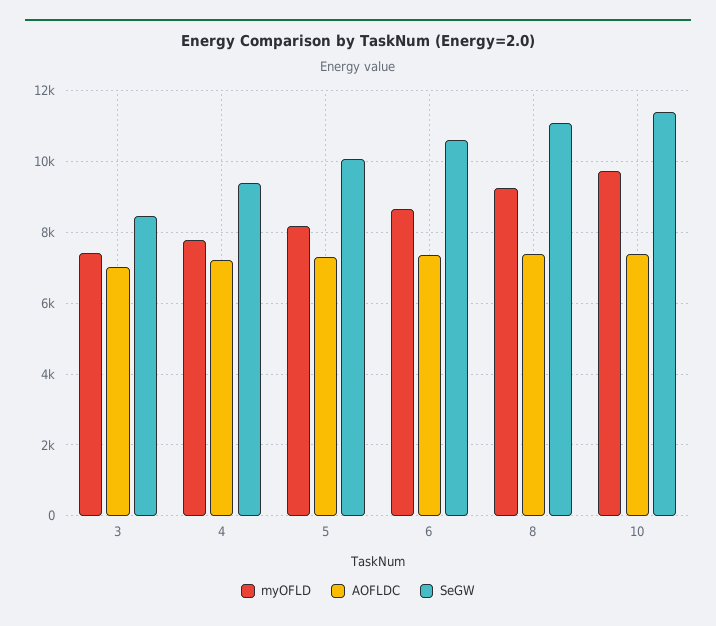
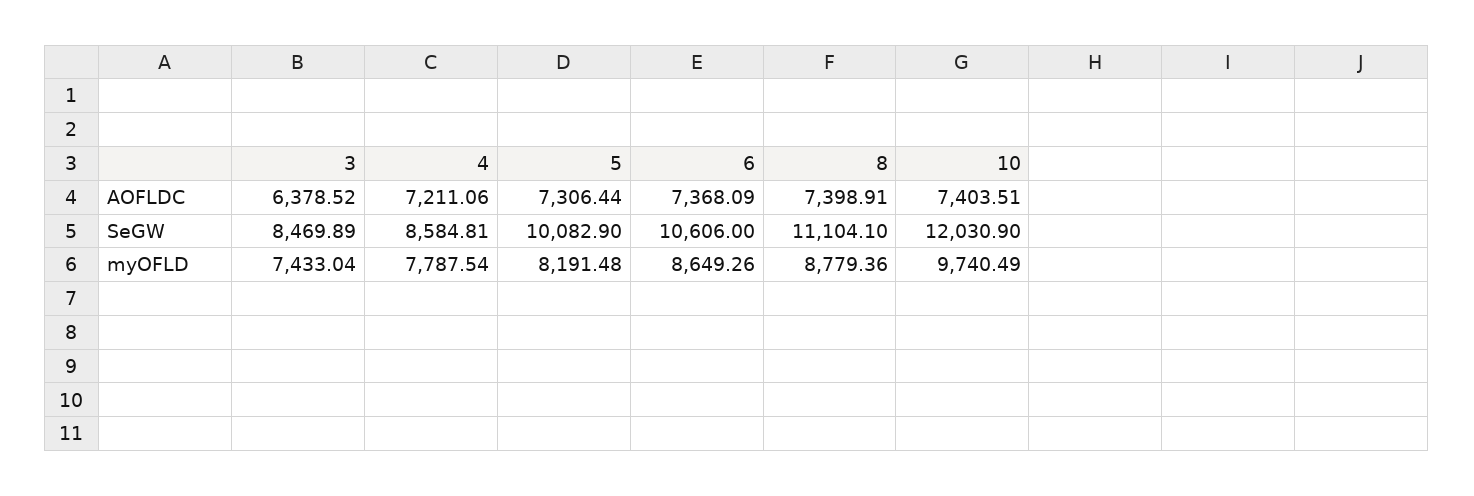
AOFLDC, 3: 7000 -> 6378.52
SeGW, 4: 9400 -> 8584.81
myOFLD, 8: 9200 -> 8779.36
SeGW, 10: 11400 -> 12030.9

